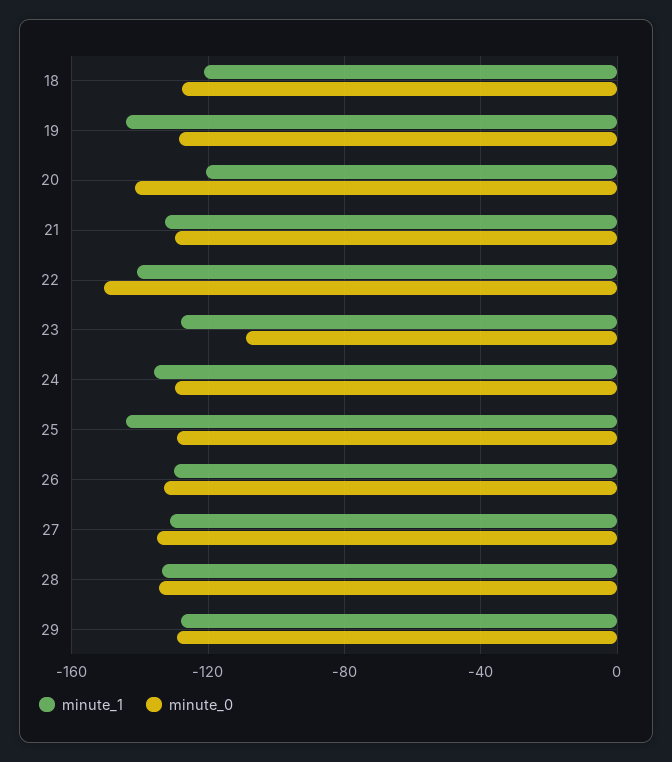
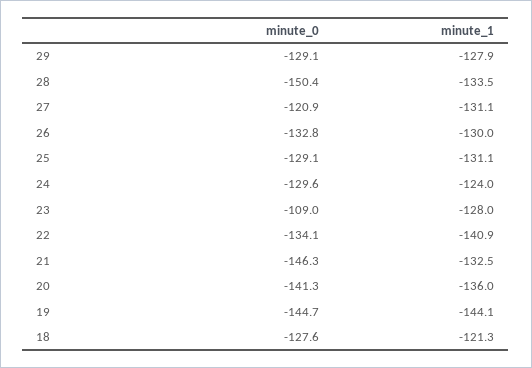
minute_0, 19: -130 -> -144.7
minute_1, 20: -120 -> -136
minute_0, 21: -130 -> -146.3
minute_0, 22: -150 -> -134.1
minute_1, 24: -135 -> -124
minute_1, 25: -145 -> -131.1
minute_0, 27: -135 -> -120.9
minute_0, 28: -135 -> -150.4

